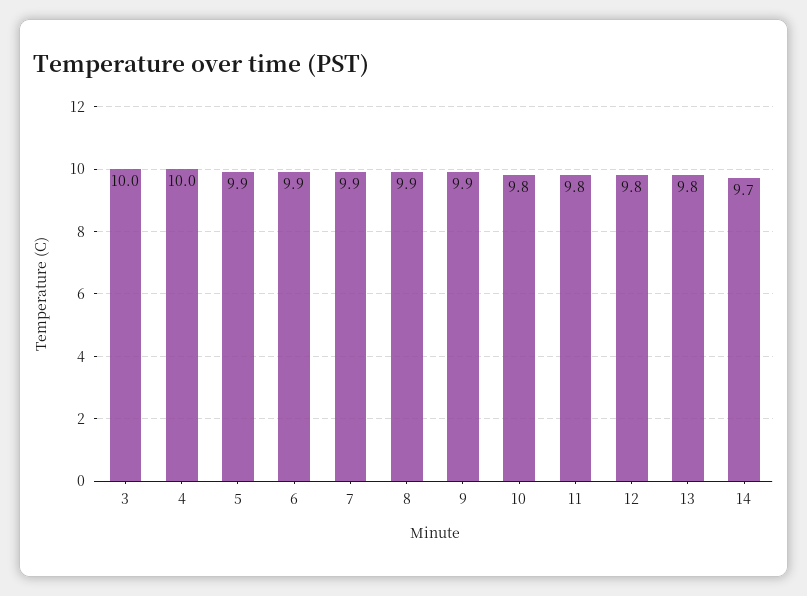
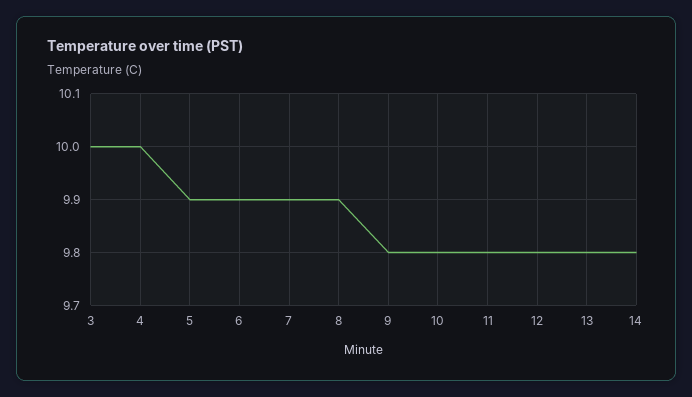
9: 9.9 -> 9.8
14: 9.7 -> 9.8

